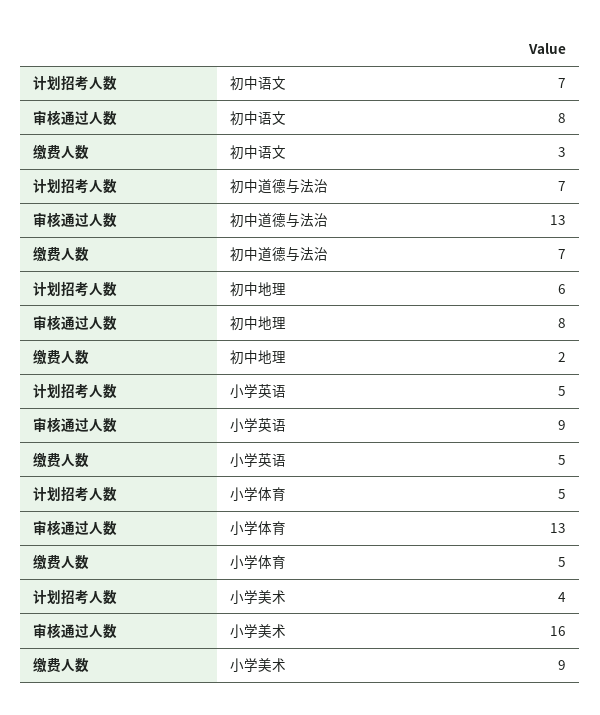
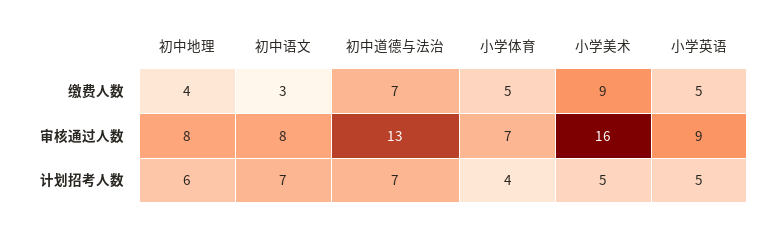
缴费人数, 初中地理: 2 -> 4
计划招考人数, 小学体育: 5 -> 4
审核通过人数, 小学体育: 13 -> 7
计划招考人数, 小学美术: 4 -> 5

